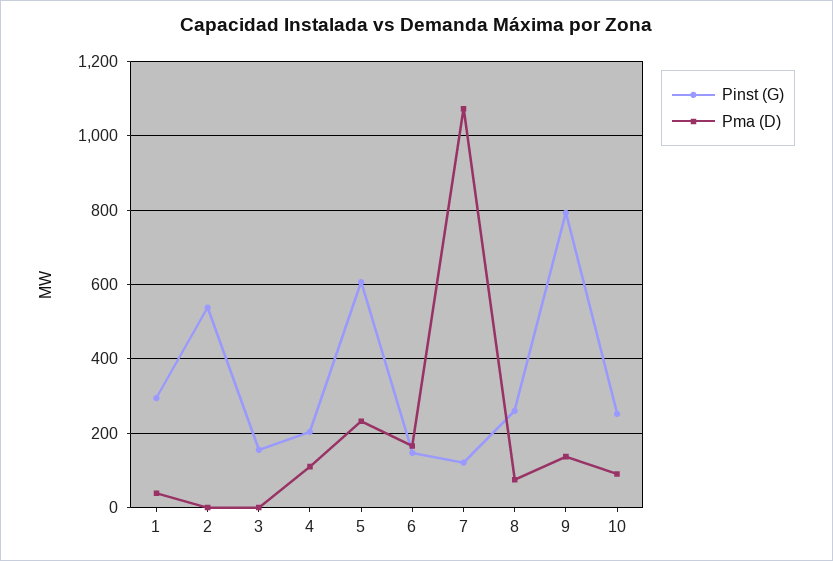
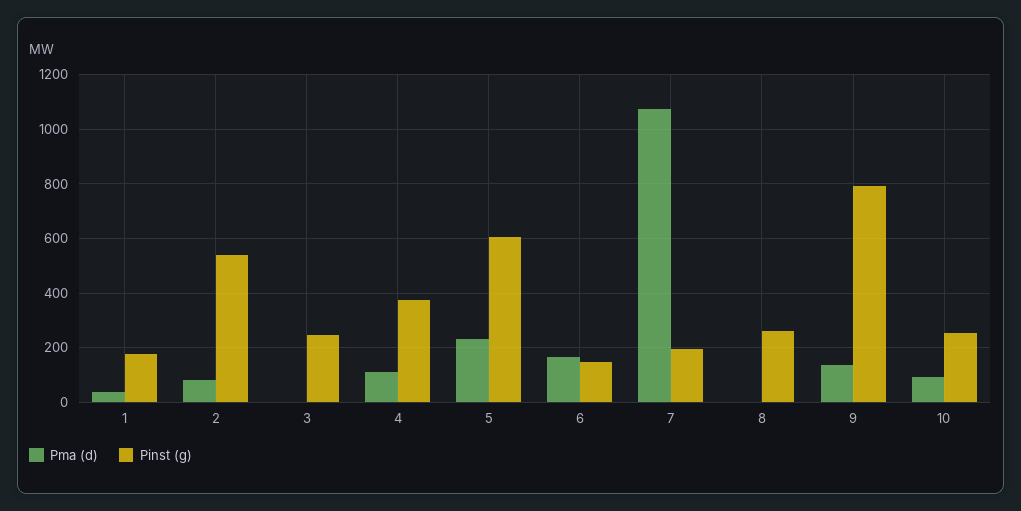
Pinst (G), 1: 300 -> 175
Pma (D), 2: 0 -> 75
Pinst (G), 3: 160 -> 250
Pinst (G), 4: 200 -> 375
Pinst (G), 7: 120 -> 200
Pma (D), 8: 80 -> 0

